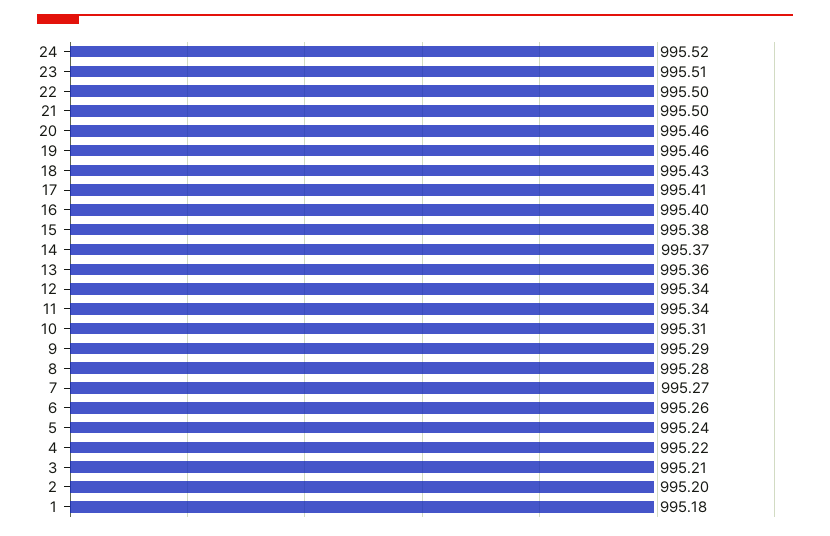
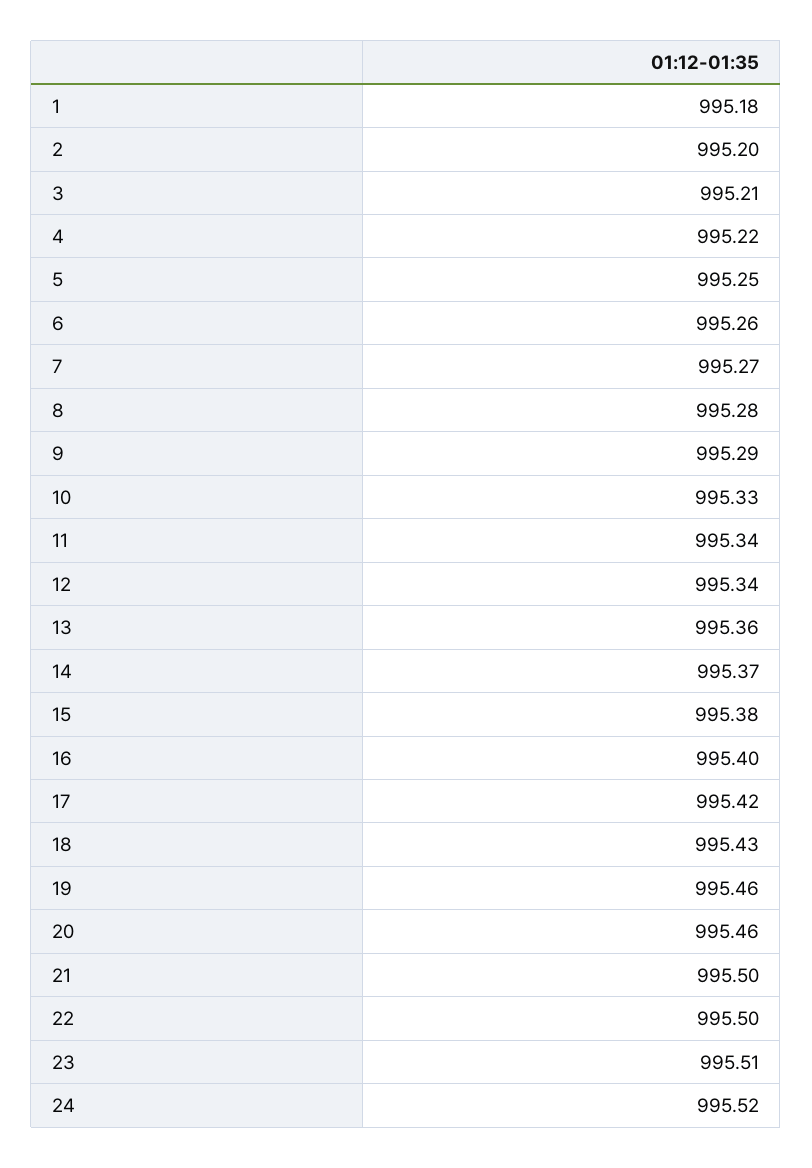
17: 995.41 -> 995.42
10: 995.31 -> 995.33
5: 995.24 -> 995.25

